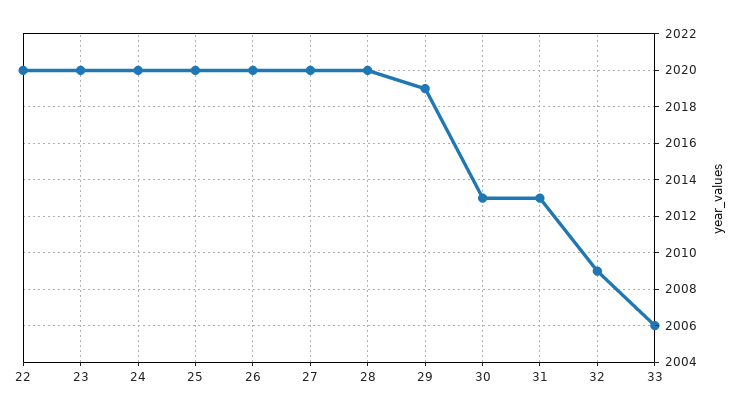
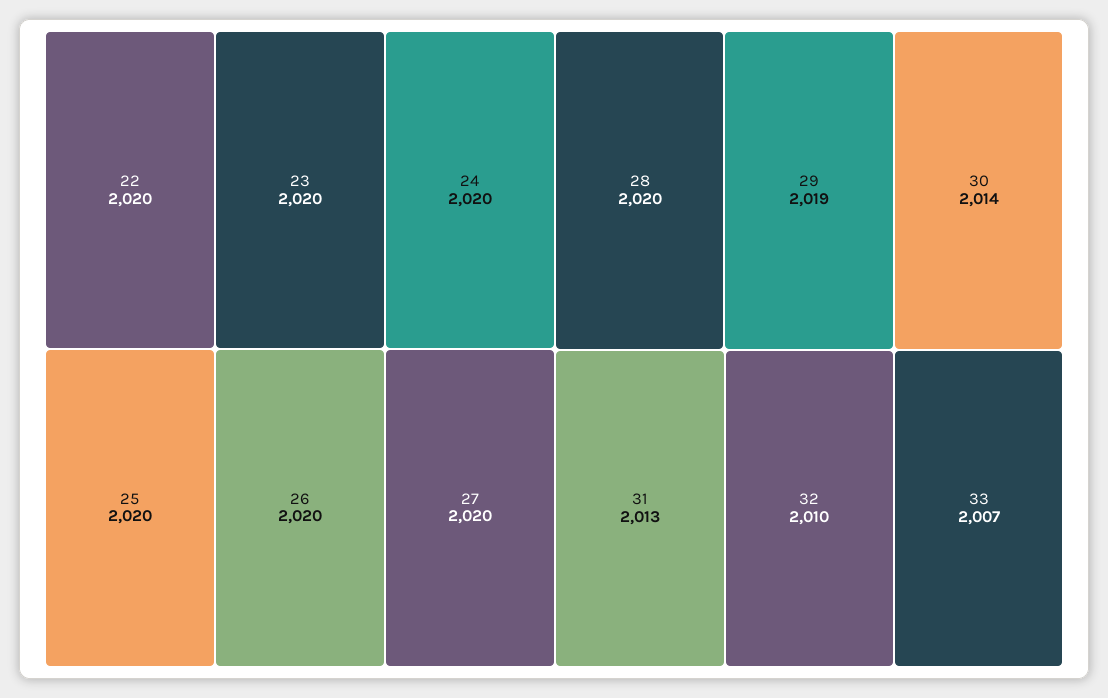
30: 2013 -> 2014
32: 2009 -> 2010
33: 2006 -> 2007

